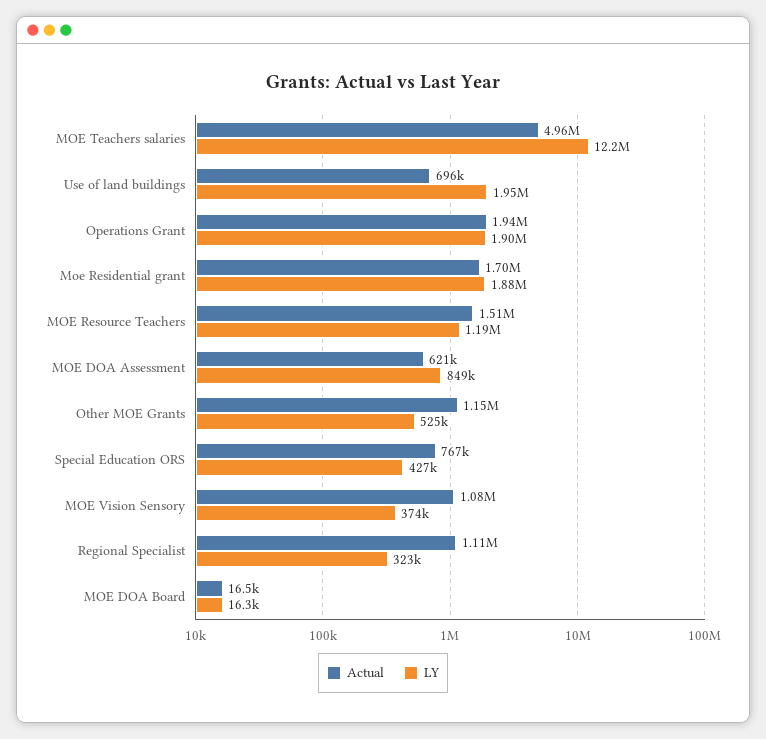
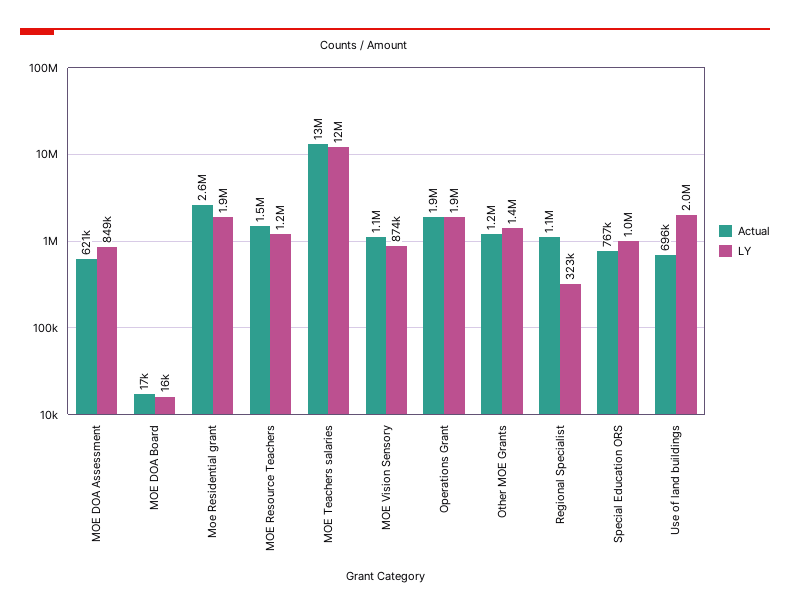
Actual, MOE Teachers salaries: 4960000 -> 13000000
Actual, Moe Residential grant: 1700000 -> 2600000
LY, Other MOE Grants: 525000 -> 1400000
LY, Special Education ORS: 427000 -> 1000000
LY, MOE Vision Sensory: 374000 -> 874000

